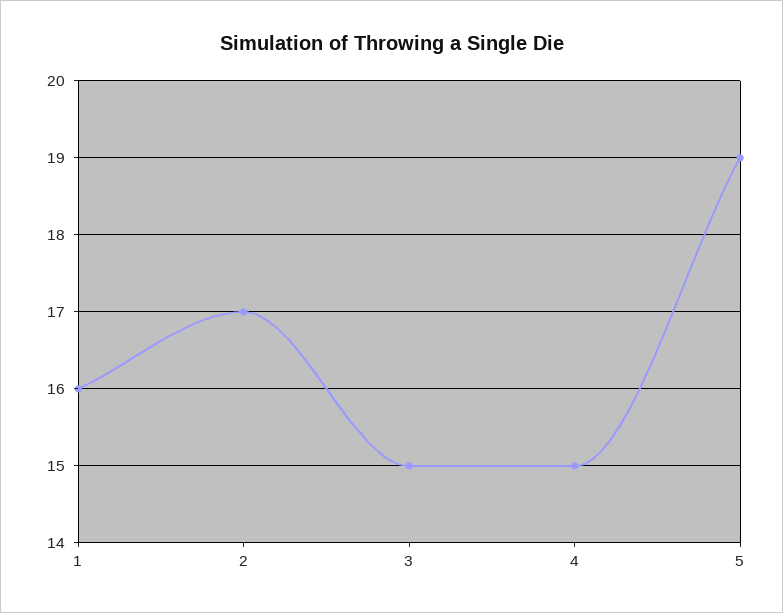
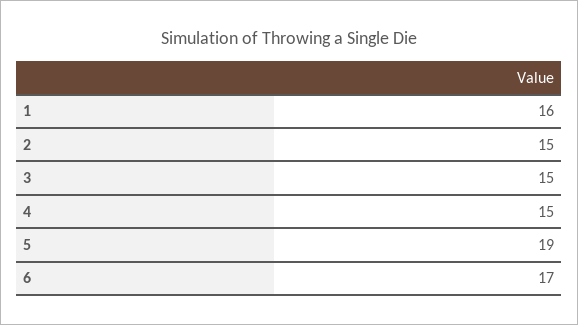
2: 17 -> 15
6: none -> 17

